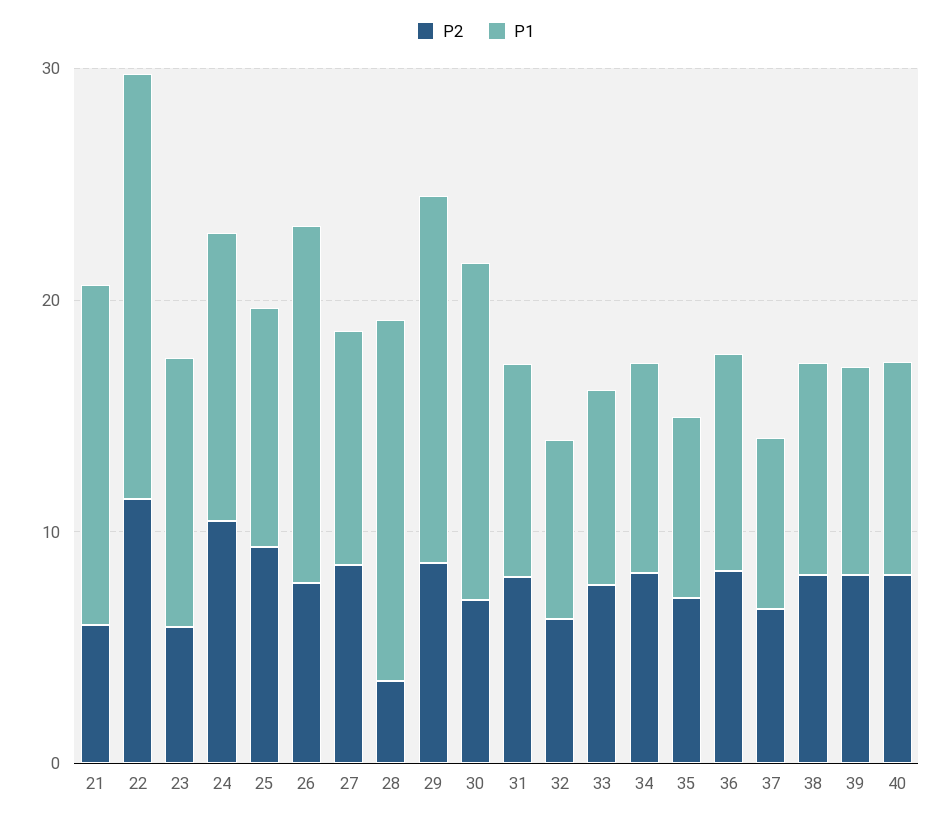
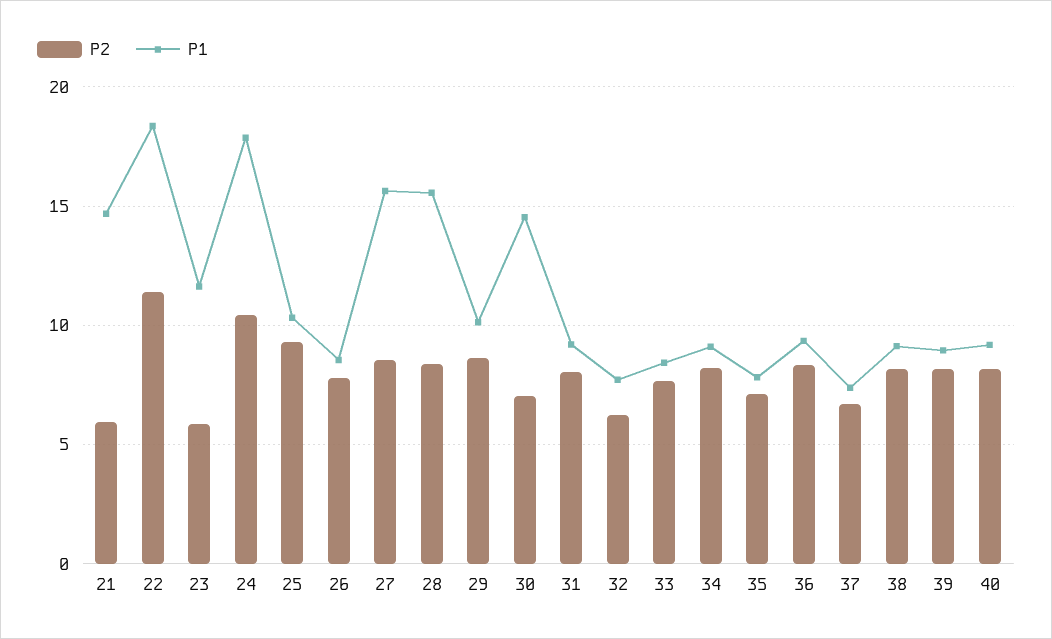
P1, 24: 12 -> 18
P1, 26: 16 -> 8.5
P1, 27: 10 -> 15.5
P2, 28: 4 -> 8.5
P1, 29: 16 -> 10

